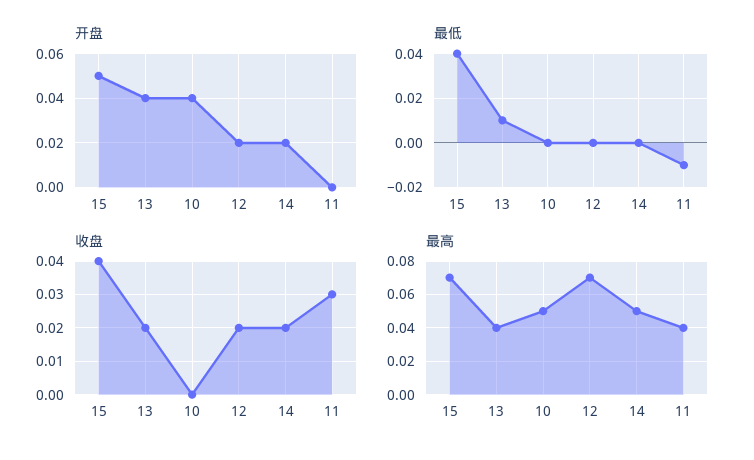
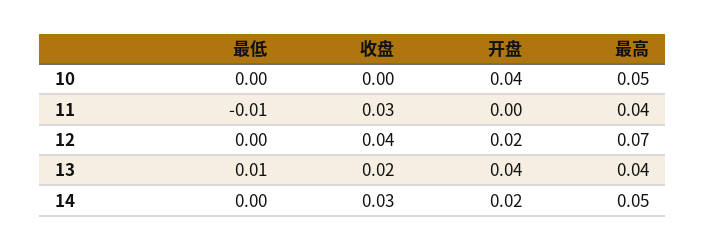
开盘, 15: 0.05 -> none
最低, 15: 0.04 -> none
收盘, 15: 0.04 -> none
收盘, 12: 0.02 -> 0.04
收盘, 14: 0.02 -> 0.03
最高, 15: 0.07 -> none

